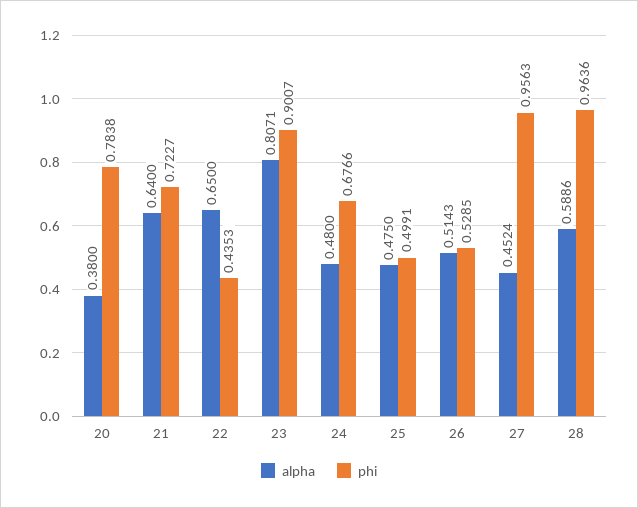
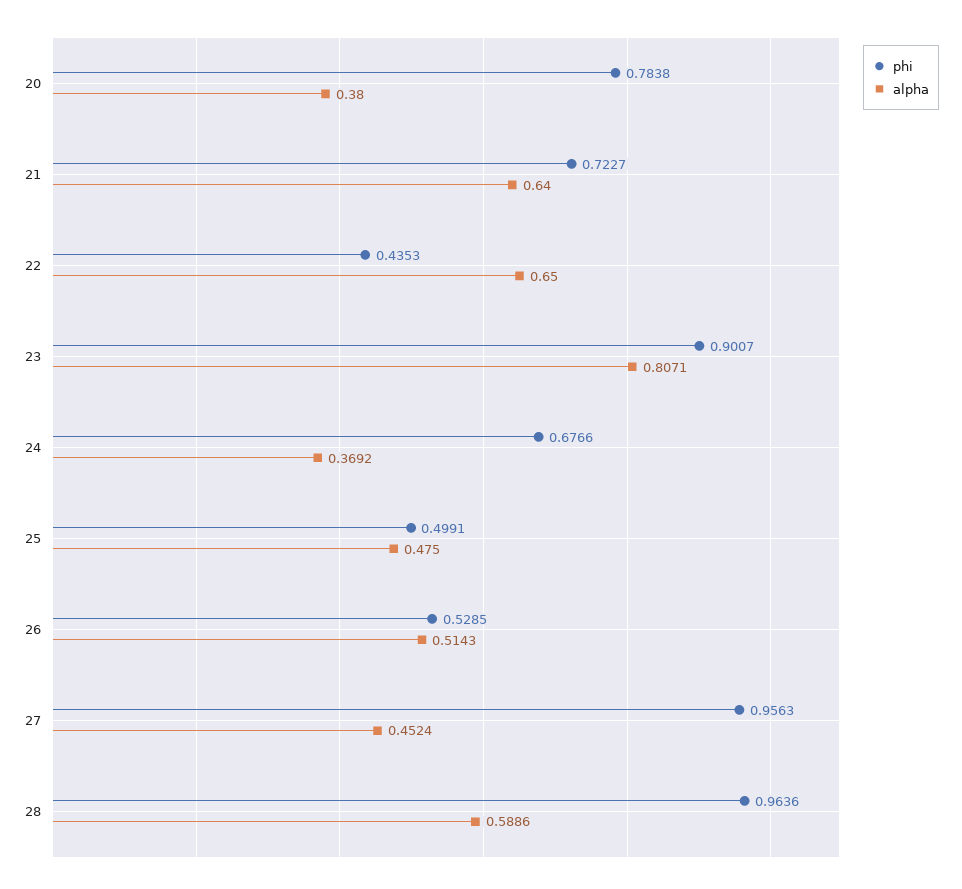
alpha, 24: 0.48 -> 0.3692

